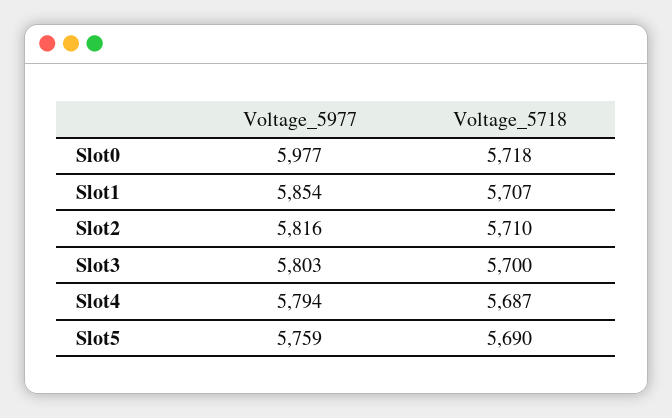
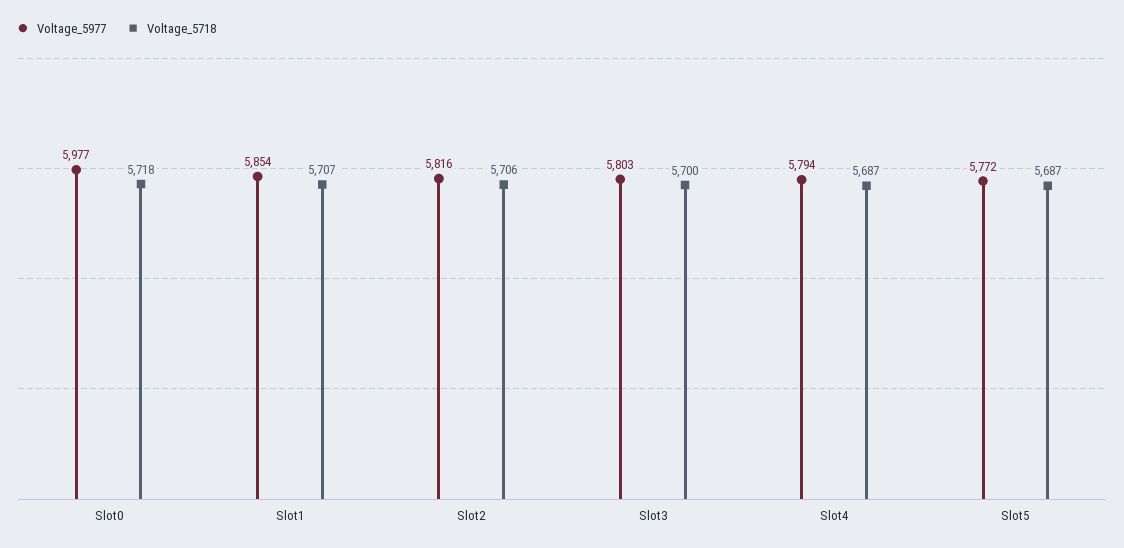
Voltage_5718, Slot2: 5710 -> 5706
Voltage_5977, Slot5: 5759 -> 5772
Voltage_5718, Slot5: 5690 -> 5687

